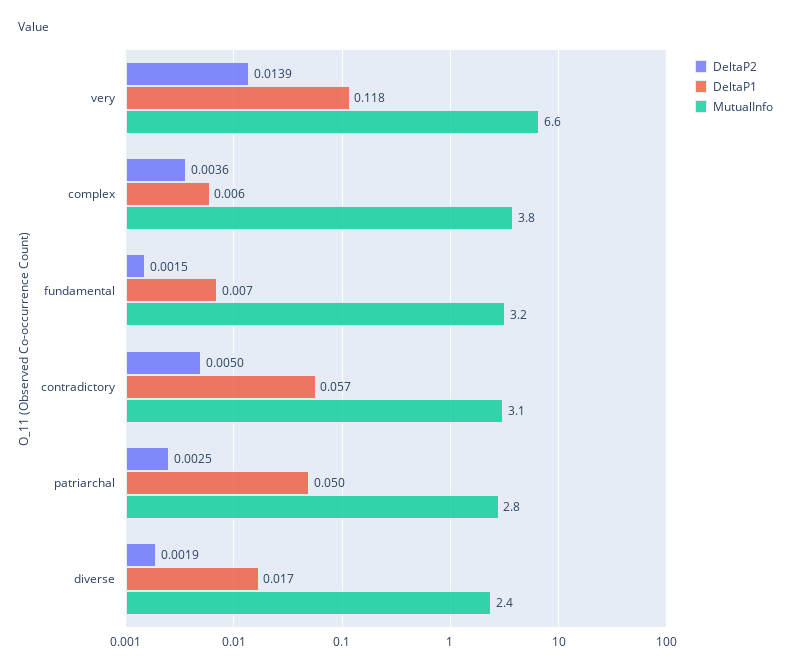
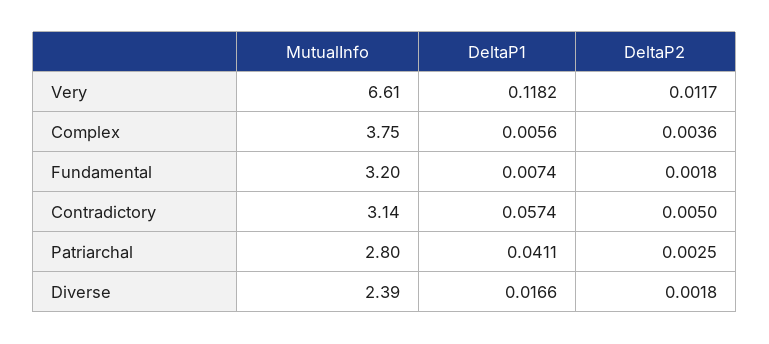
DeltaP2, very: 0.0139 -> 0.0117
DeltaP2, fundamental: 0.0015 -> 0.0018
DeltaP1, patriarchal: 0.05 -> 0.0411
DeltaP2, diverse: 0.0019 -> 0.0018

